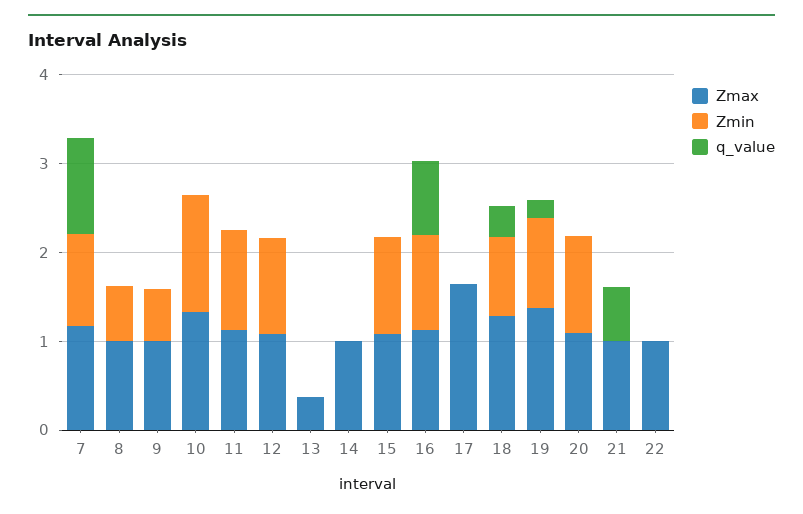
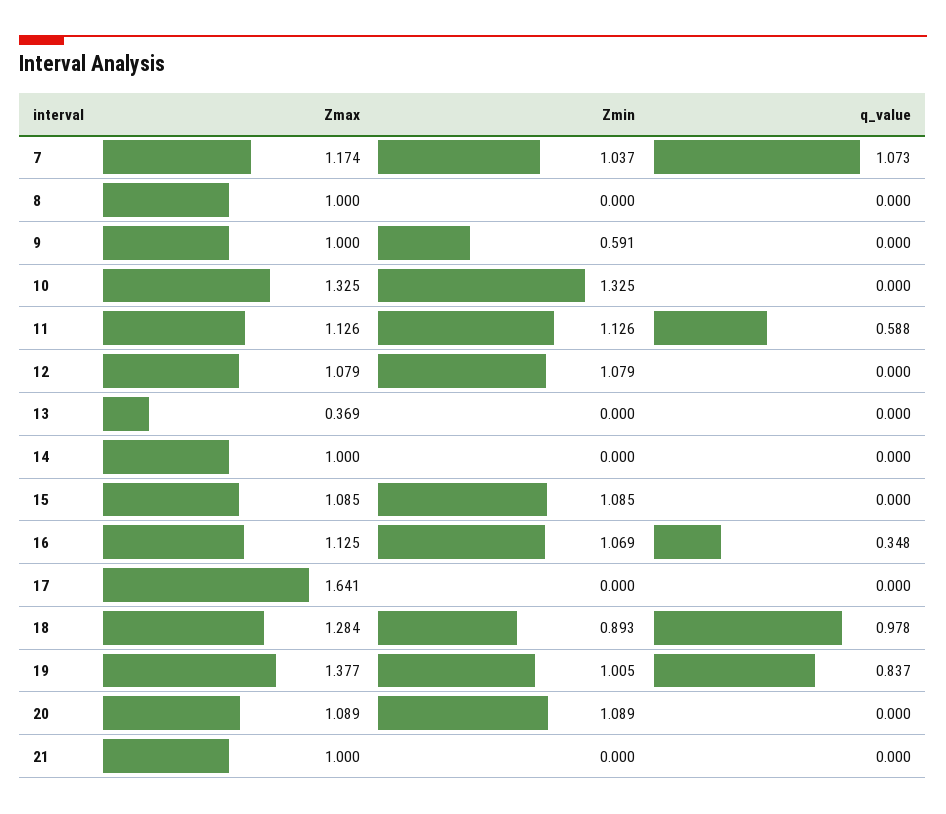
Zmin, 8: 0.6 -> 0
q_value, 11: 0 -> 0.588
q_value, 16: 0.8 -> 0.348
q_value, 18: 0.4 -> 0.978
q_value, 19: 0.2 -> 0.837
q_value, 21: 0.6 -> 0
Zmax, 22: 1 -> none
Zmin, 22: 0 -> none
q_value, 22: 0 -> none

